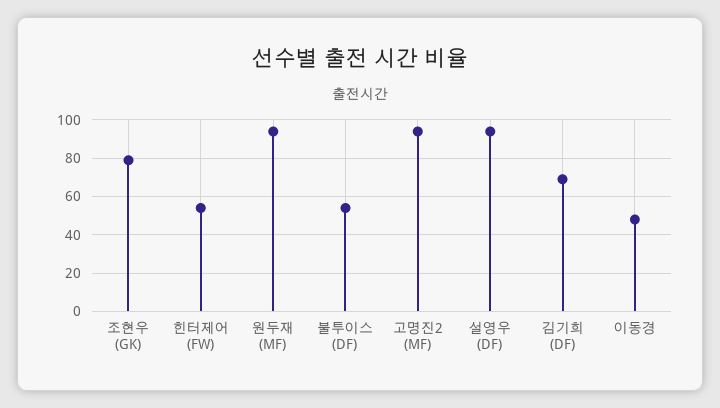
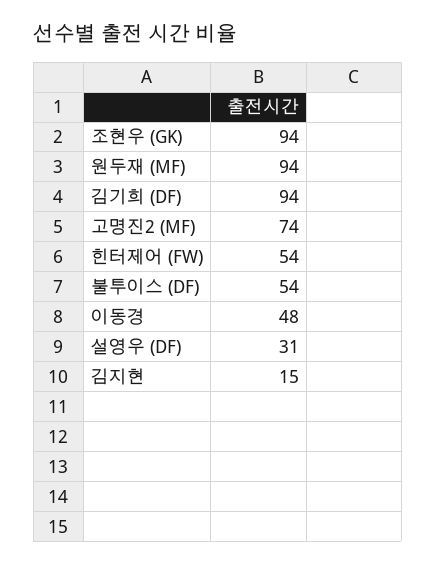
조현우 (GK): 80 -> 94
고명진2 (MF): 95 -> 74
설영우 (DF): 95 -> 31
김기희 (DF): 70 -> 94
김지현: none -> 15

